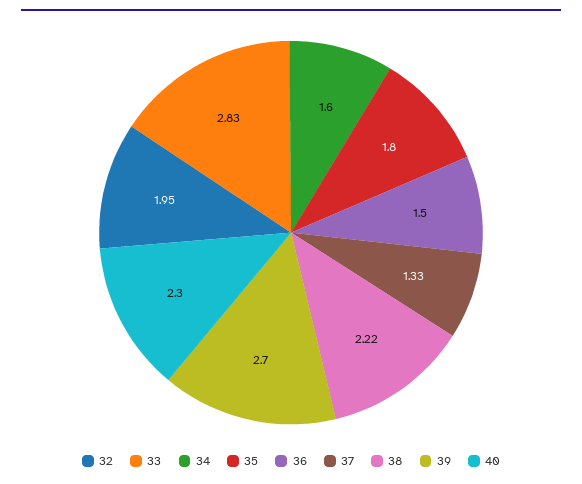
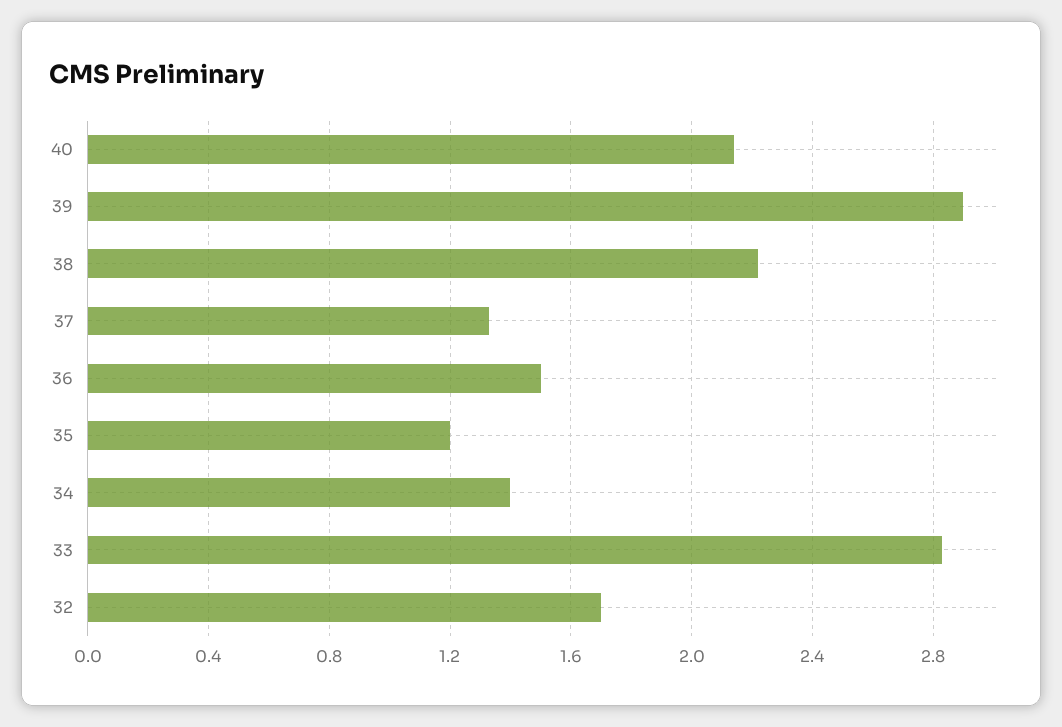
32: 1.95 -> 1.7
34: 1.6 -> 1.4
35: 1.8 -> 1.2
39: 2.7 -> 2.9
40: 2.3 -> 2.15

